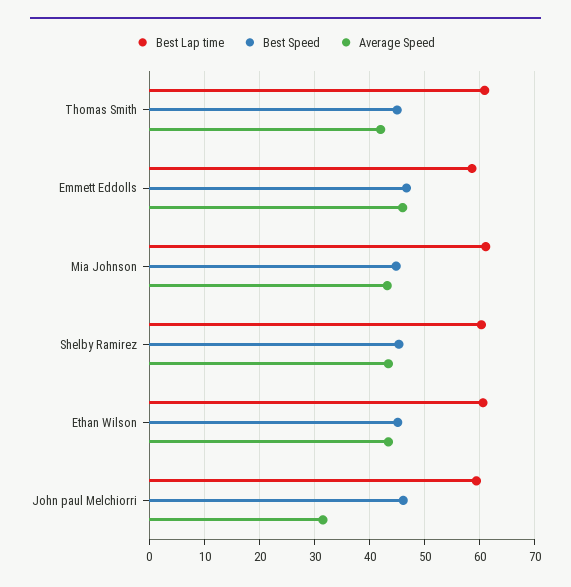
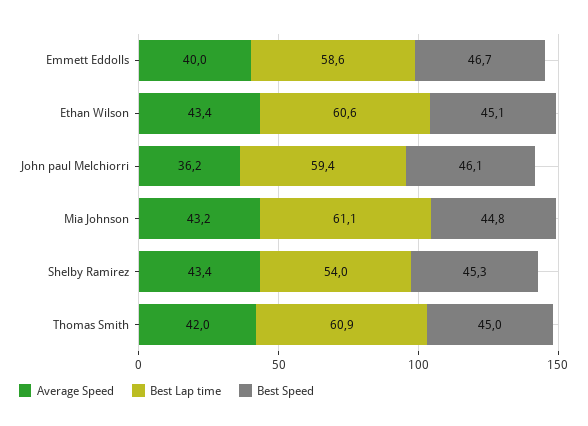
Average Speed, Emmett Eddolls: 46 -> 40
Best Lap time, Shelby Ramirez: 60 -> 54
Average Speed, John paul Melchiorri: 32 -> 36.2

